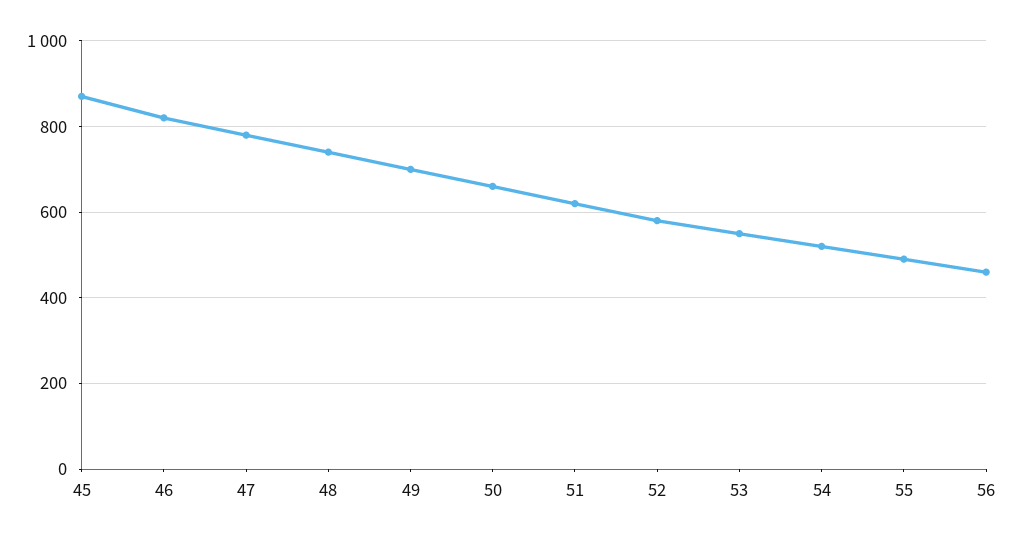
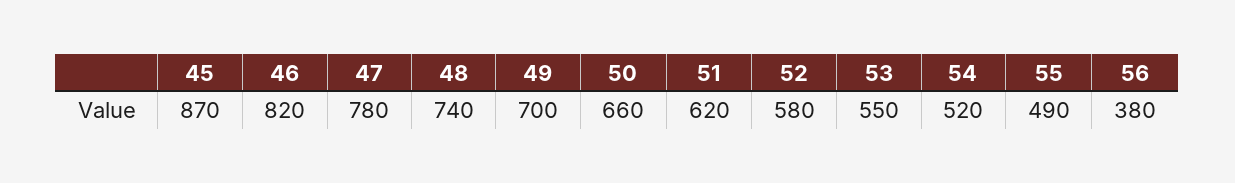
56: 460 -> 380

